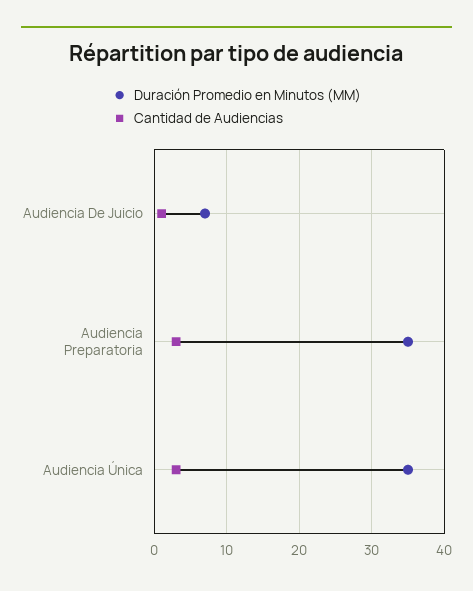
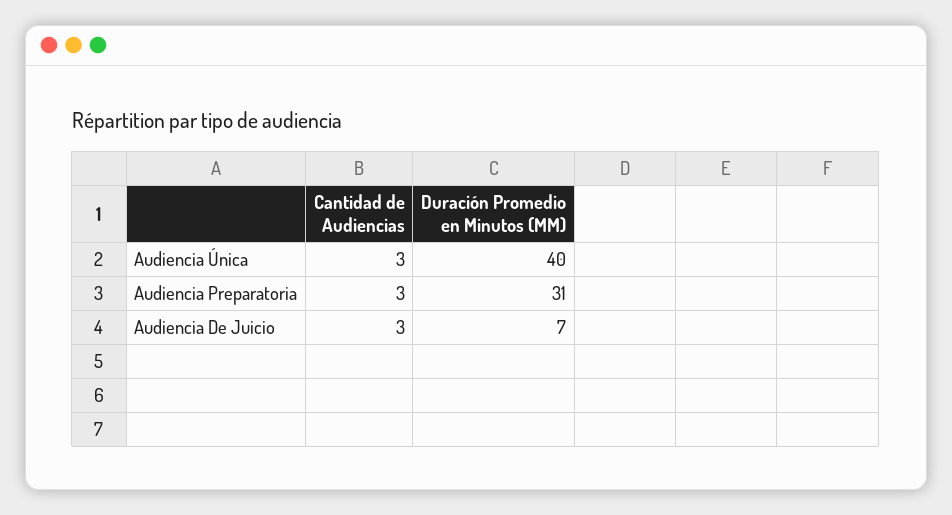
Cantidad de Audiencias, Audiencia De Juicio: 1 -> 3
Duración Promedio en Minutos (MM), Audiencia Preparatoria: 35 -> 31
Duración Promedio en Minutos (MM), Audiencia Única: 35 -> 40

